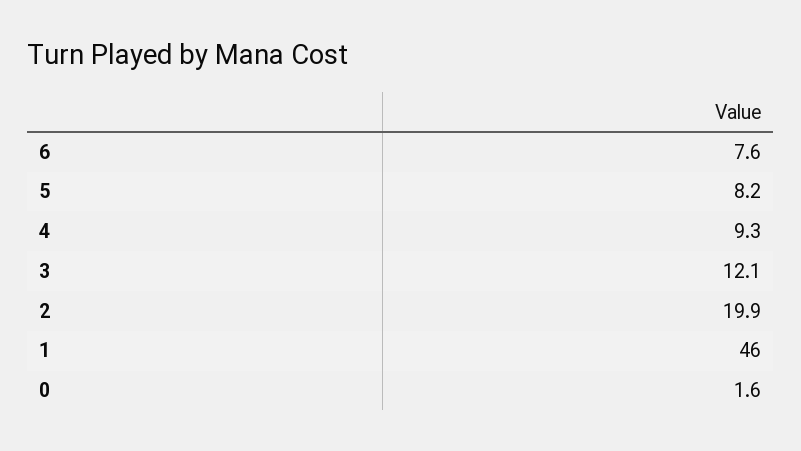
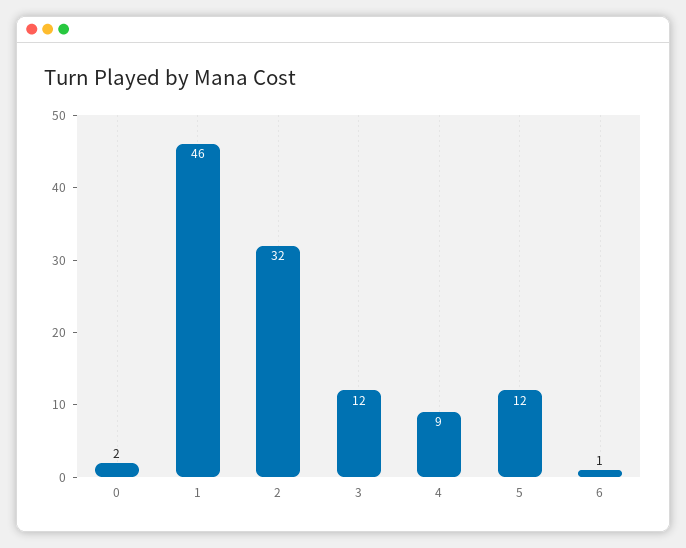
6: 7.6 -> 1
5: 8.2 -> 12
2: 19.9 -> 32

